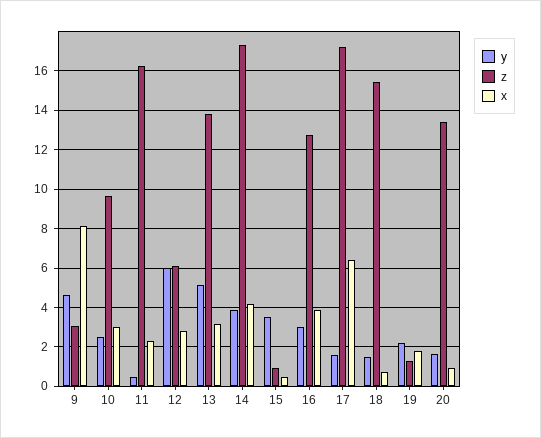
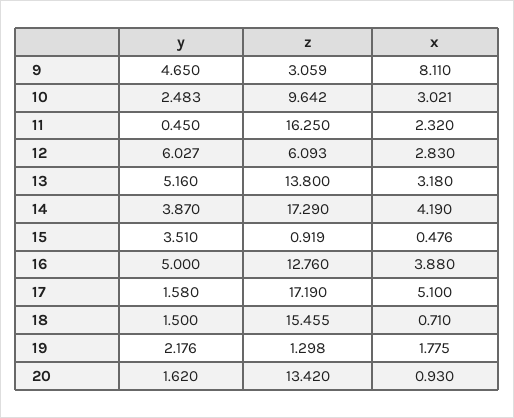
y, 16: 3 -> 5
x, 17: 6.5 -> 5.1

